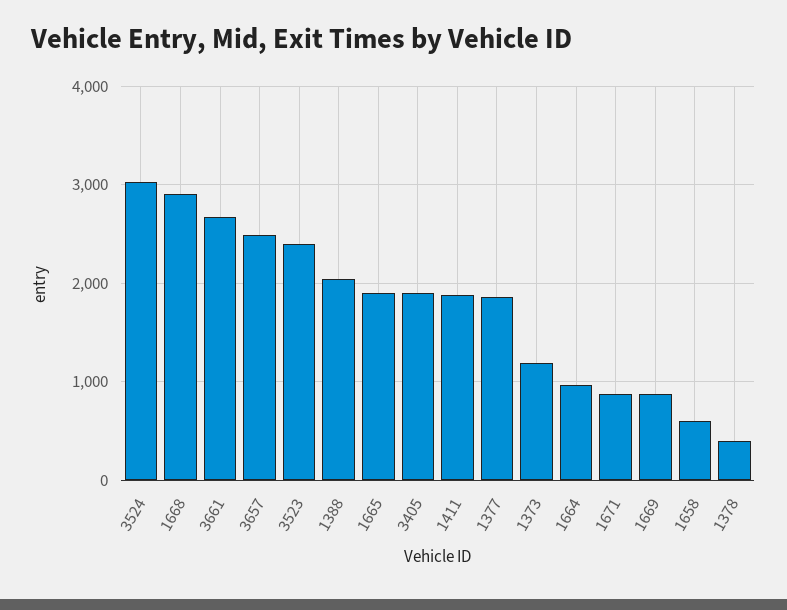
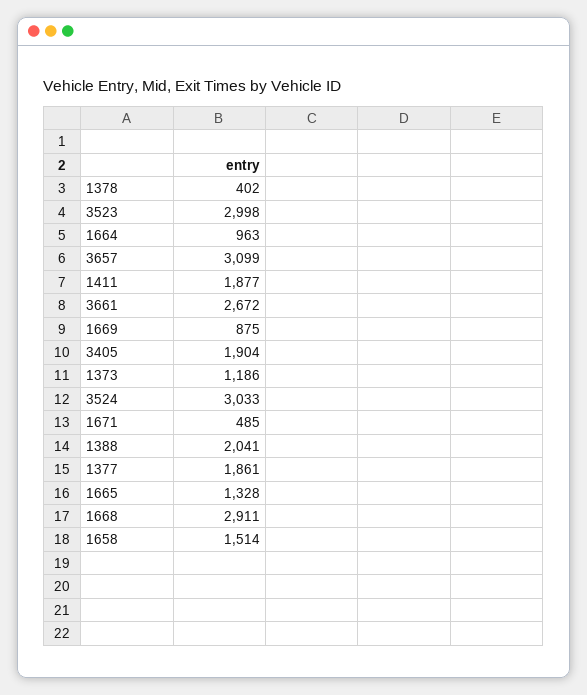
3657: 2500 -> 3099
3523: 2400 -> 2998
1665: 1900 -> 1328
1671: 900 -> 485
1658: 600 -> 1514

